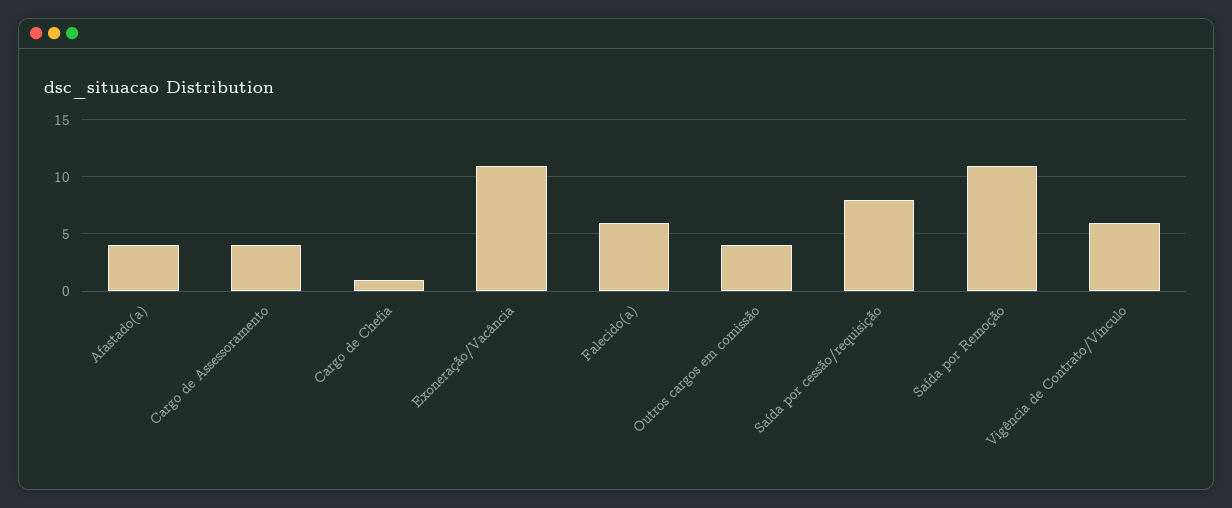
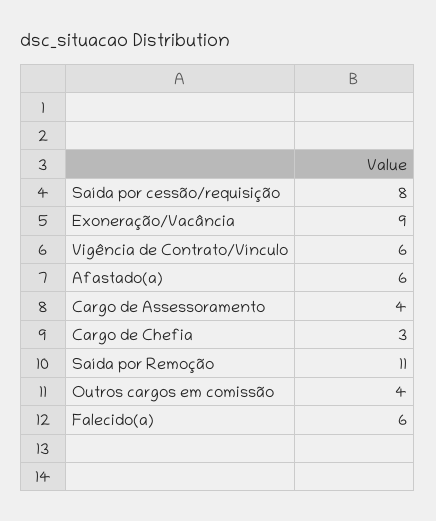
Afastado(a): 4 -> 6
Cargo de Chefia: 1 -> 3
Exoneração/Vacância: 11 -> 9

